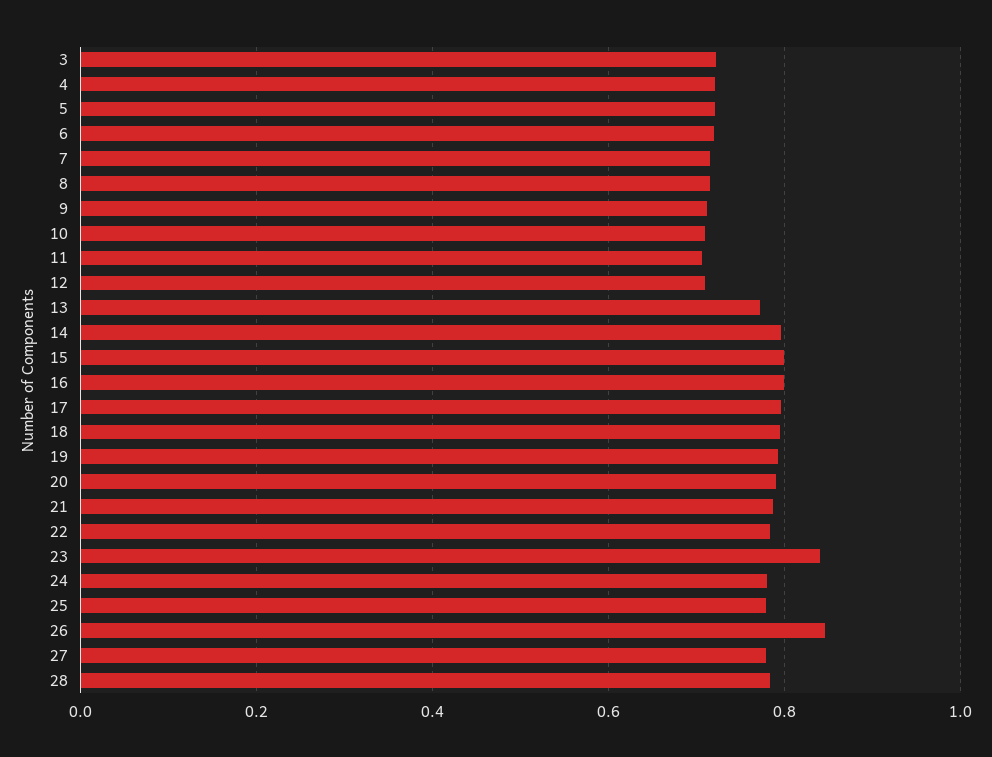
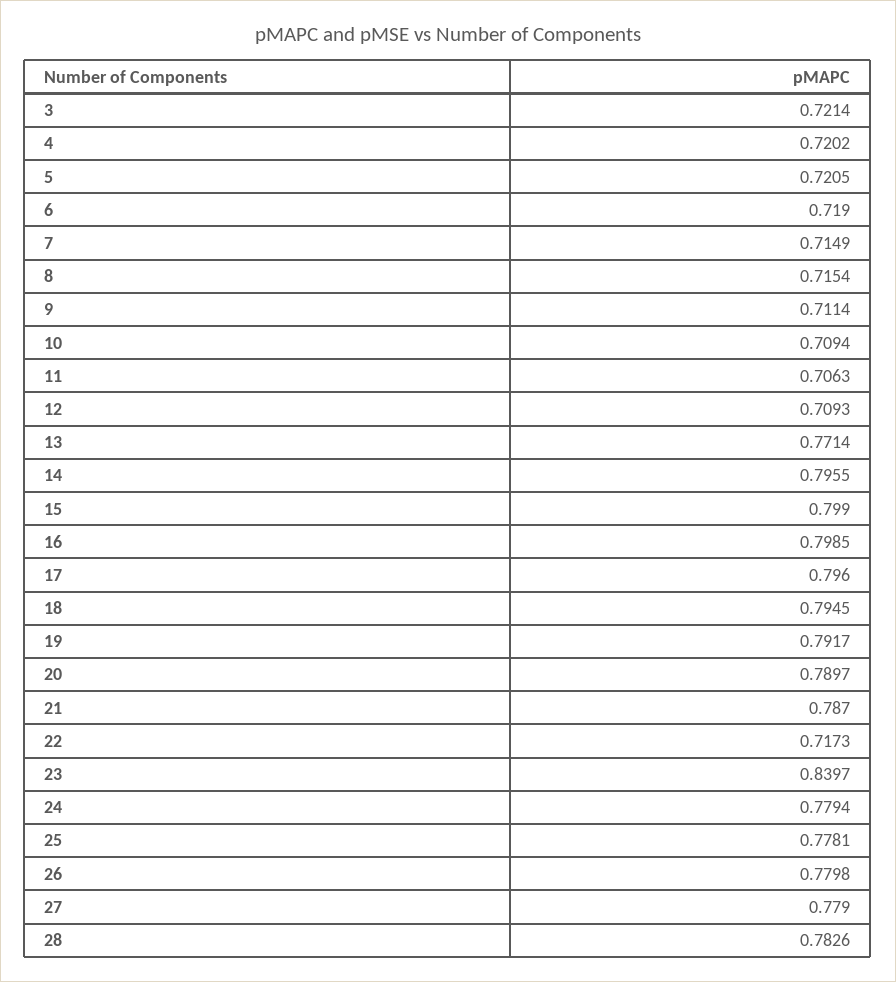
22: 0.78 -> 0.7173
26: 0.84 -> 0.7798

